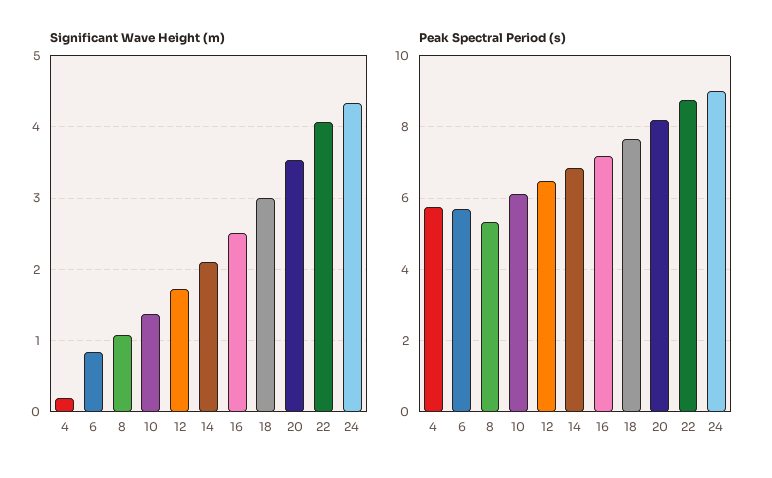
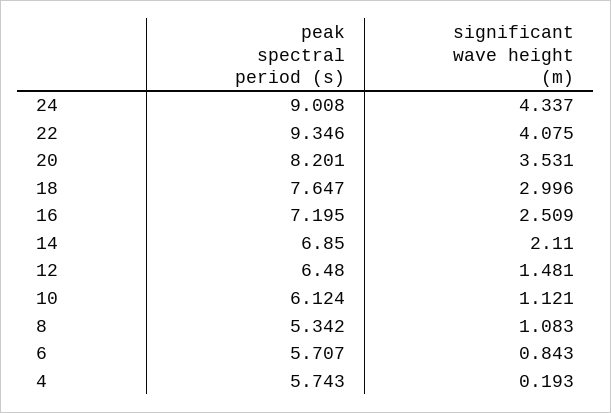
Significant Wave Height (m), 10: 1.4 -> 1.121
Significant Wave Height (m), 12: 1.7 -> 1.481
Peak Spectral Period (s), 22: 8.8 -> 9.346

